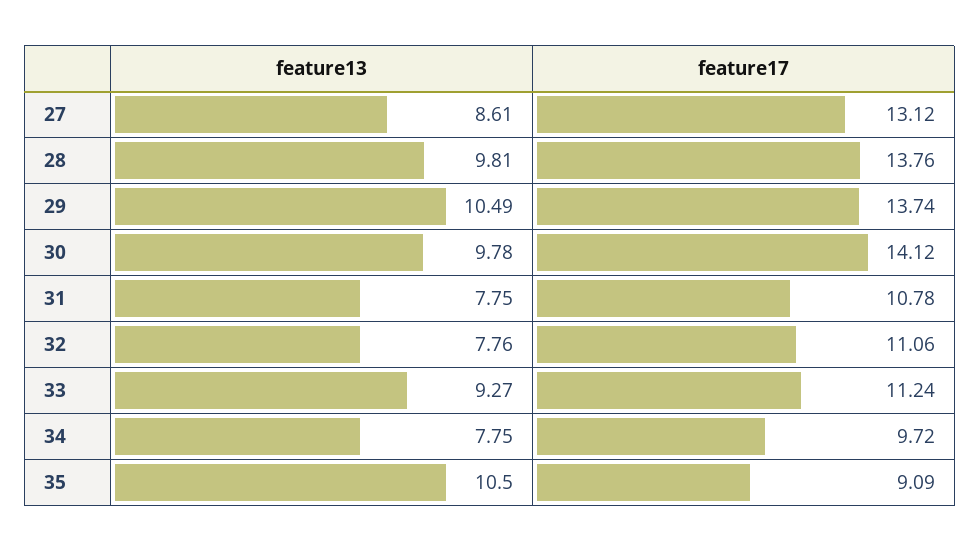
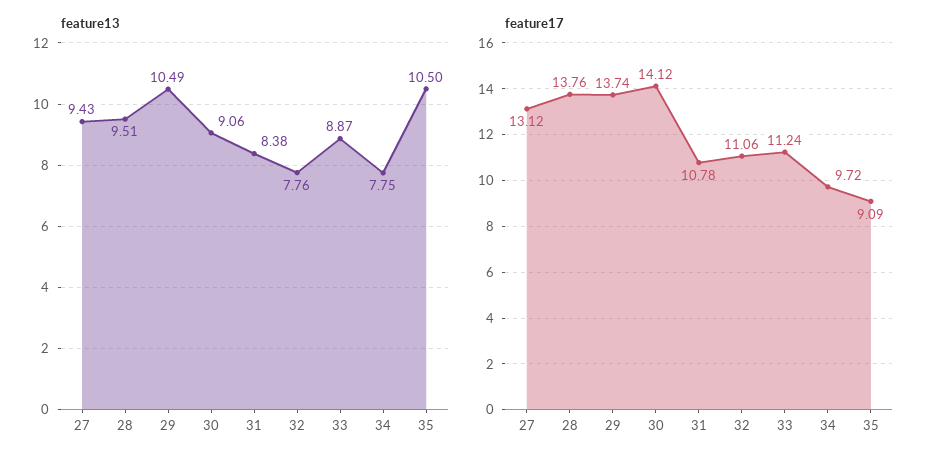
feature13, 27: 8.61 -> 9.43
feature13, 28: 9.81 -> 9.51
feature13, 30: 9.78 -> 9.06
feature13, 31: 7.75 -> 8.38
feature13, 33: 9.27 -> 8.87

